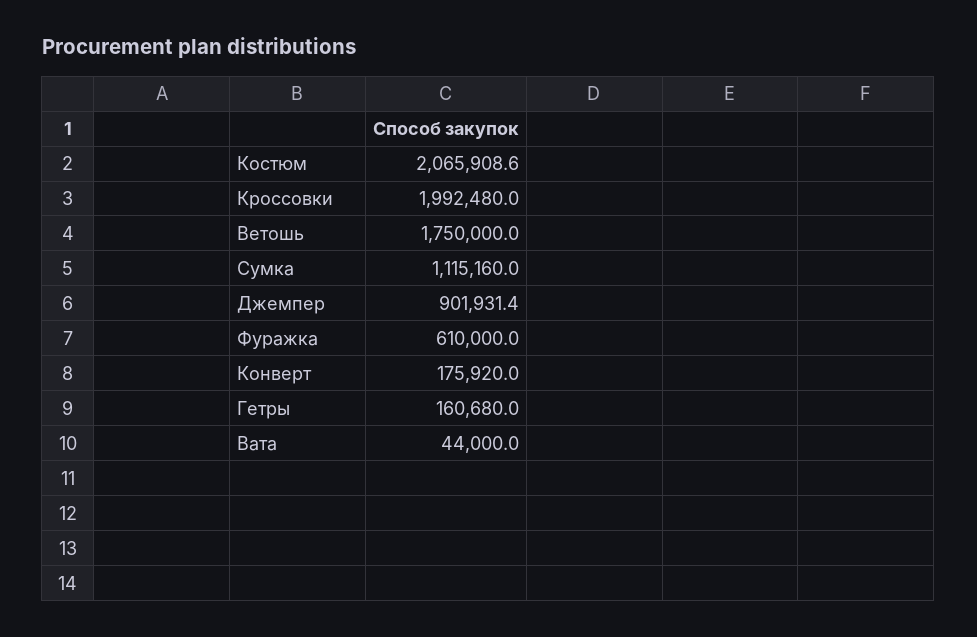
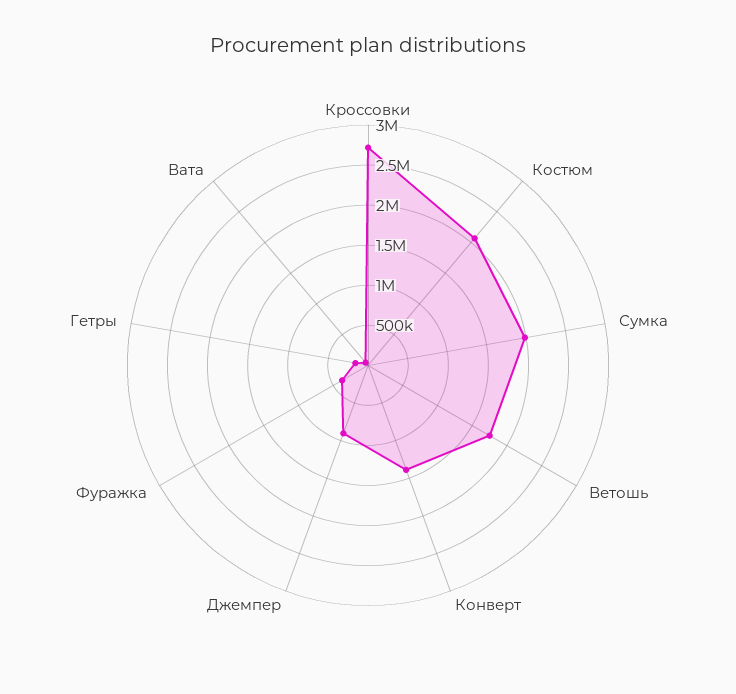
Кроссовки: 1992480 -> 2700000
Сумка: 1115160 -> 2000000
Фуражка: 610000 -> 400000
Конверт: 175920 -> 1400000

